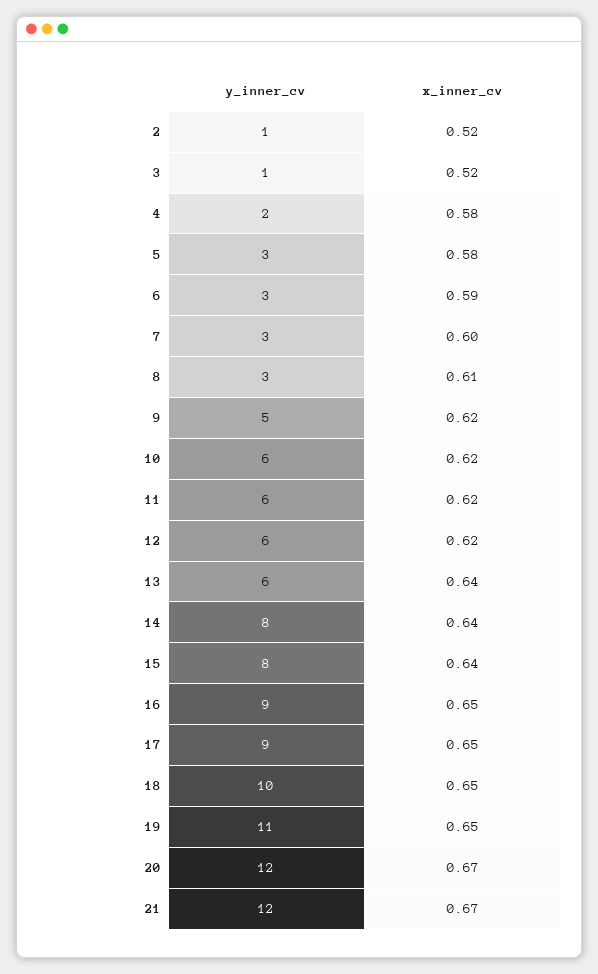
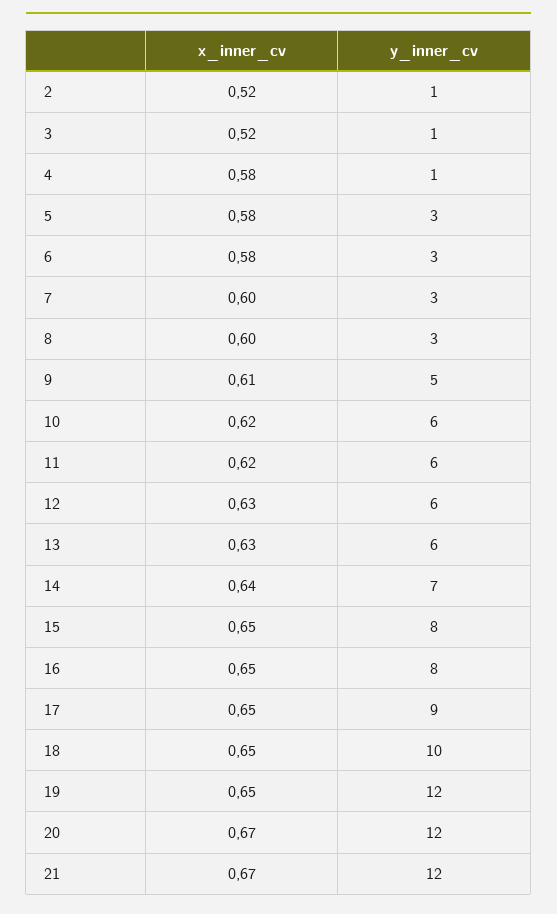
y_inner_cv, 4: 2 -> 1
x_inner_cv, 6: 0.59 -> 0.58
x_inner_cv, 8: 0.61 -> 0.6
x_inner_cv, 9: 0.62 -> 0.61
x_inner_cv, 12: 0.62 -> 0.63
x_inner_cv, 13: 0.64 -> 0.63
y_inner_cv, 14: 8 -> 7
x_inner_cv, 15: 0.64 -> 0.65
y_inner_cv, 16: 9 -> 8
y_inner_cv, 19: 11 -> 12

